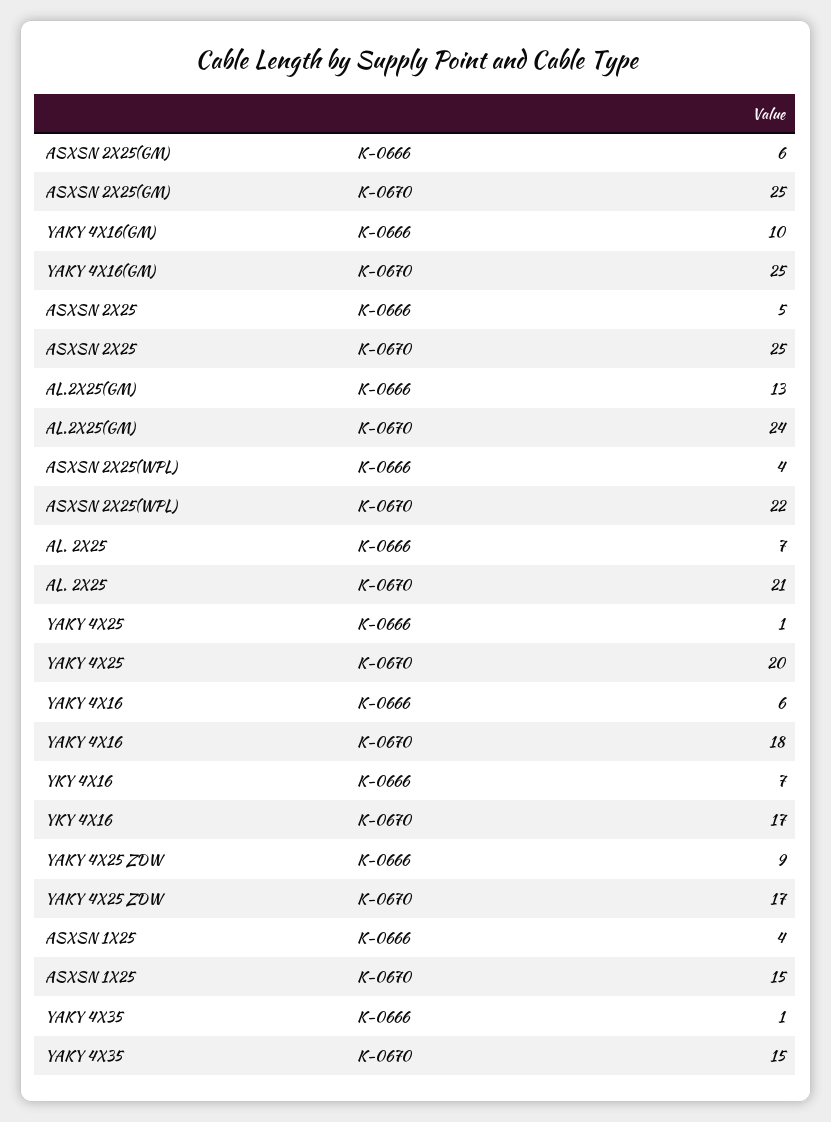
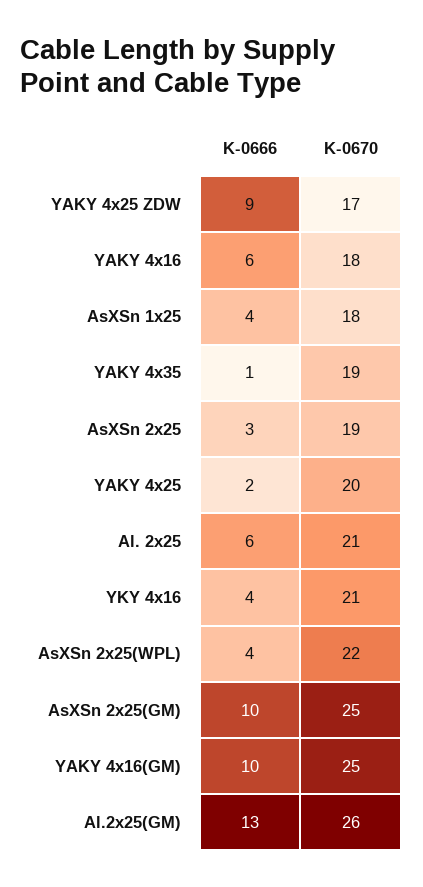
ASXSN 2X25(GM), K-0666: 6 -> 10
ASXSN 2X25, K-0666: 5 -> 3
ASXSN 2X25, K-0670: 25 -> 19
AL.2X25(GM), K-0670: 24 -> 26
AL. 2X25, K-0666: 7 -> 6
YAKY 4X25, K-0666: 1 -> 2
YKY 4X16, K-0666: 7 -> 4
YKY 4X16, K-0670: 17 -> 21
ASXSN 1X25, K-0670: 15 -> 18
YAKY 4X35, K-0670: 15 -> 19

